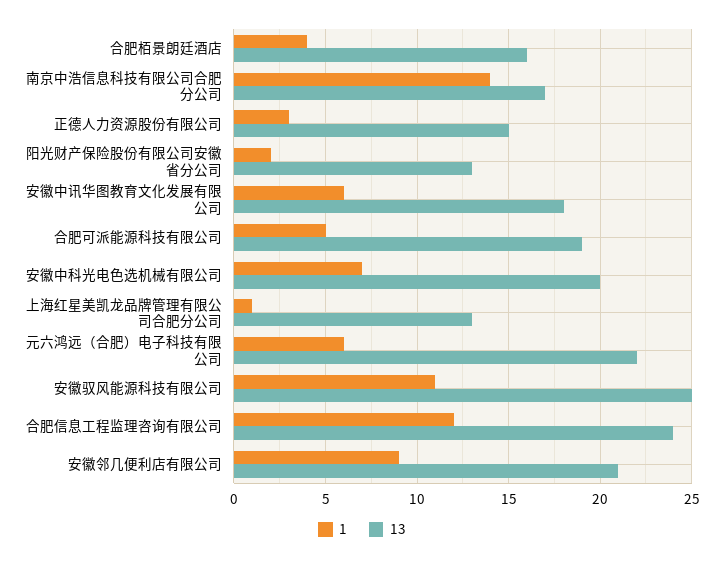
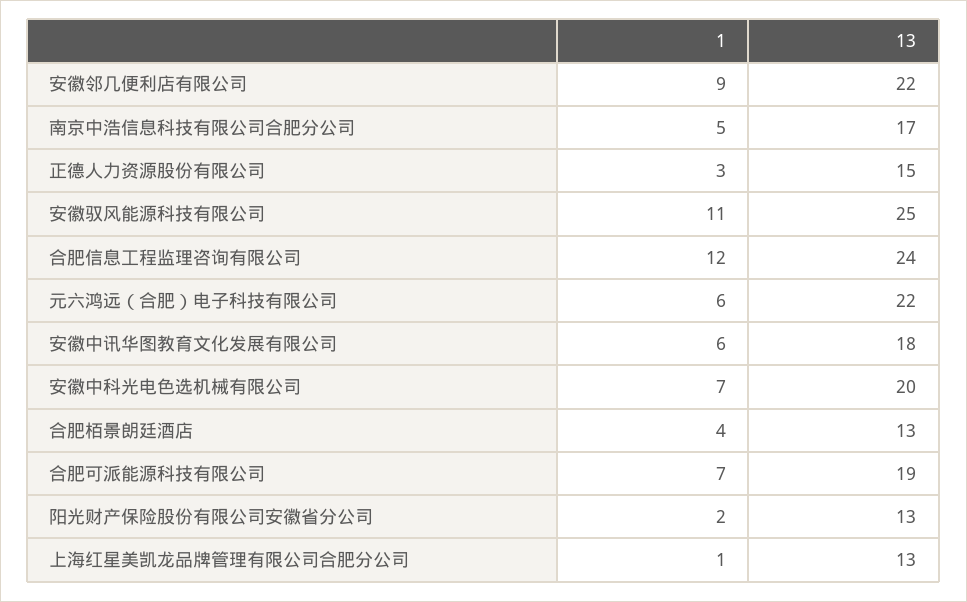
13, 合肥栢景朗廷酒店: 16 -> 13
1, 南京中浩信息科技有限公司合肥分公司: 14 -> 5
1, 合肥可派能源科技有限公司: 5 -> 7
13, 安徽邻几便利店有限公司: 21 -> 22

